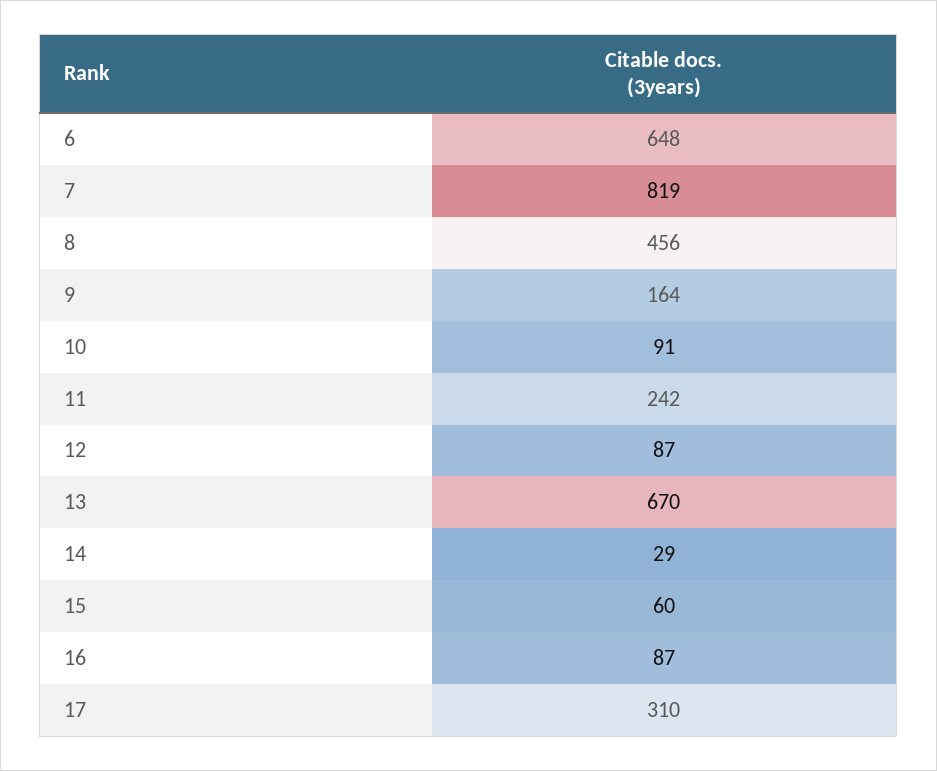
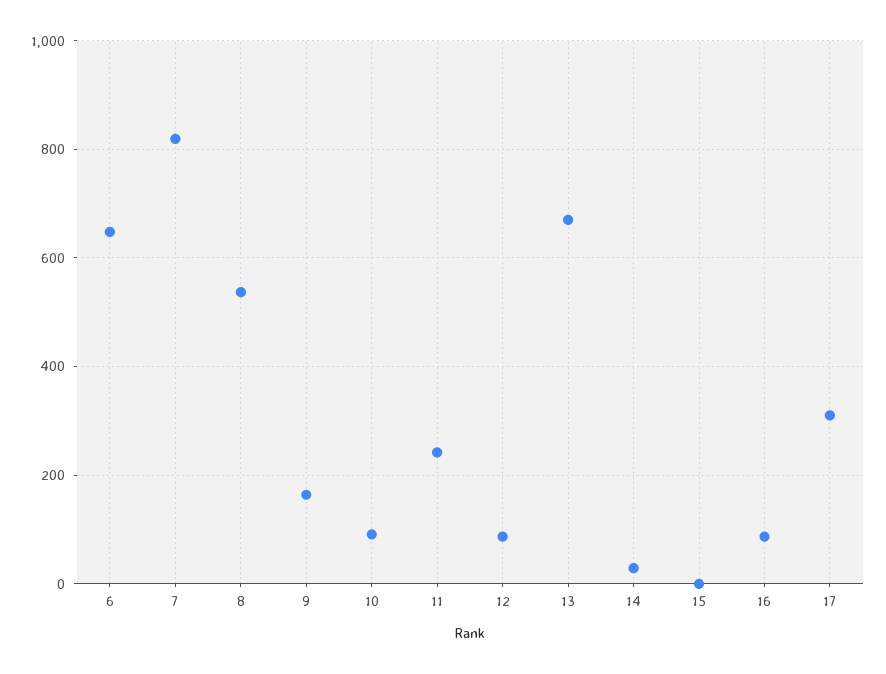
8: 456 -> 540
15: 60 -> 0

